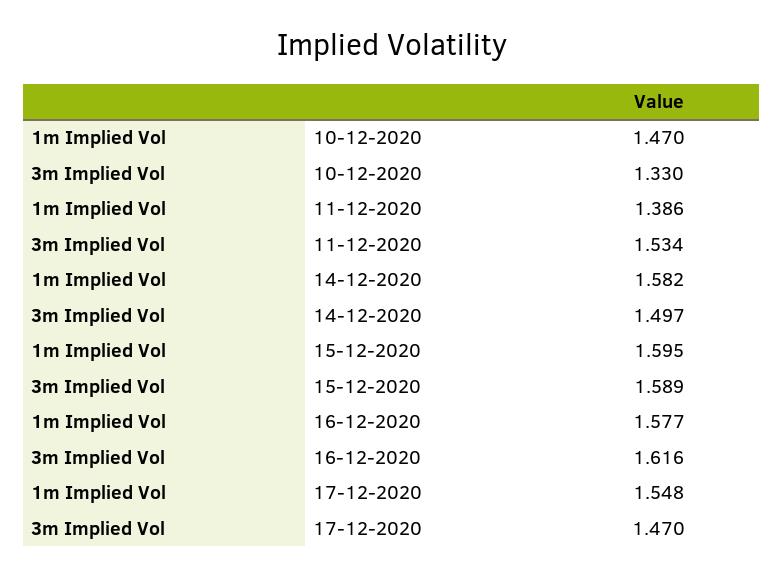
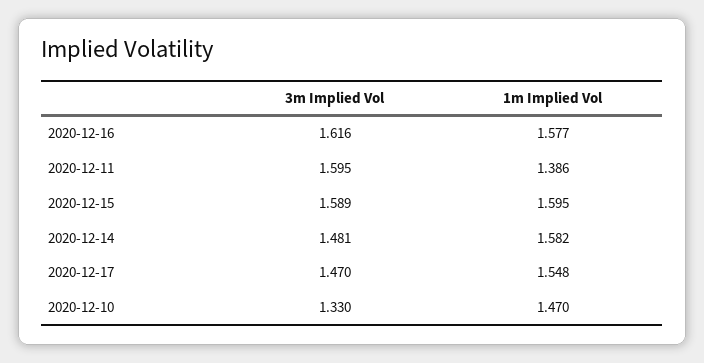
3m Implied Vol, 11-12-2020: 1.534 -> 1.595
3m Implied Vol, 14-12-2020: 1.497 -> 1.481

